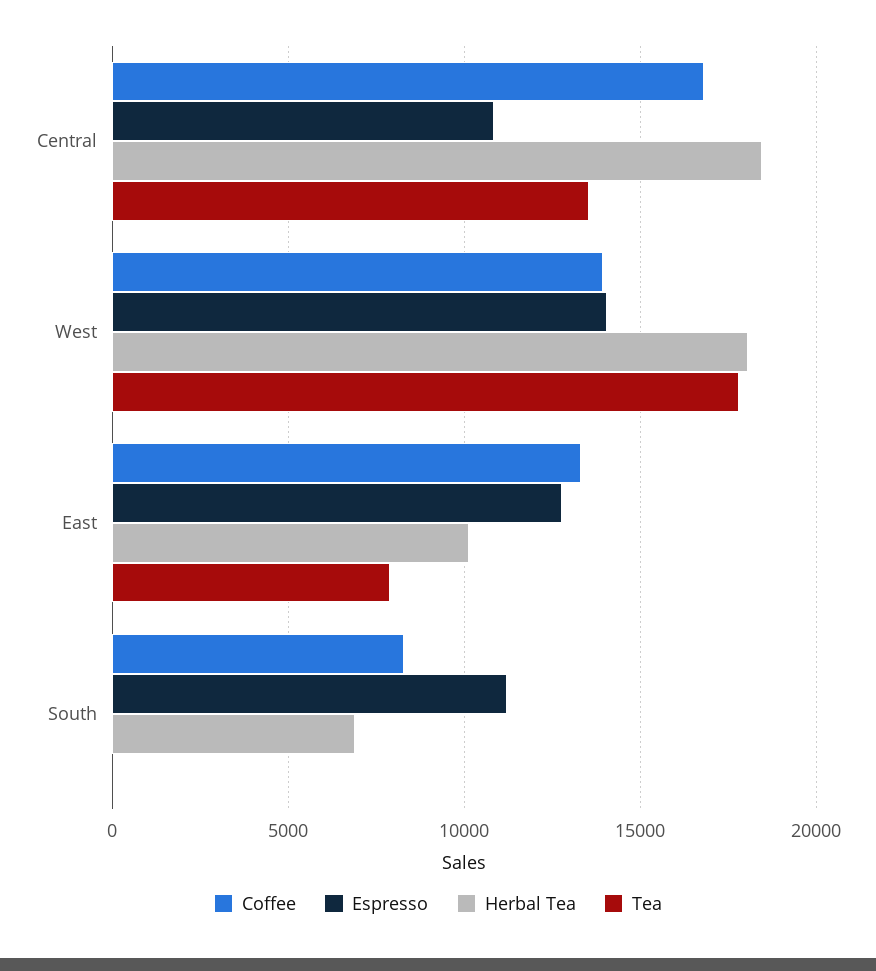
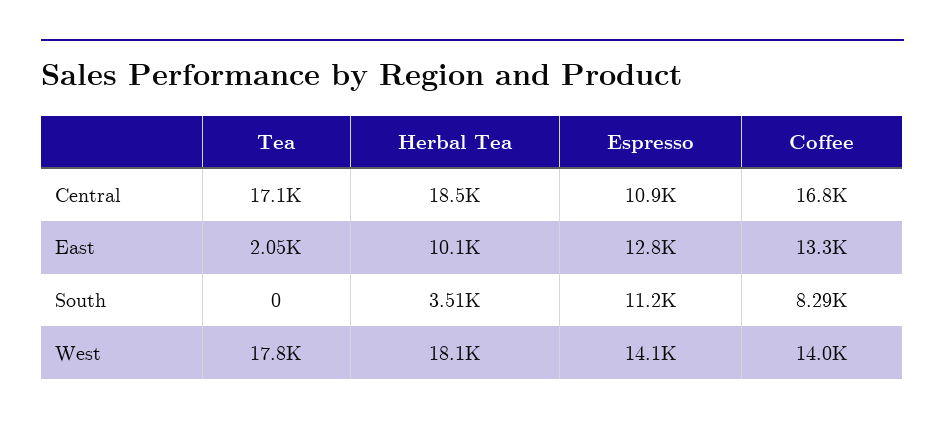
Tea, Central: 13500 -> 17100
Tea, East: 8000 -> 2050
Herbal Tea, South: 7000 -> 3510

